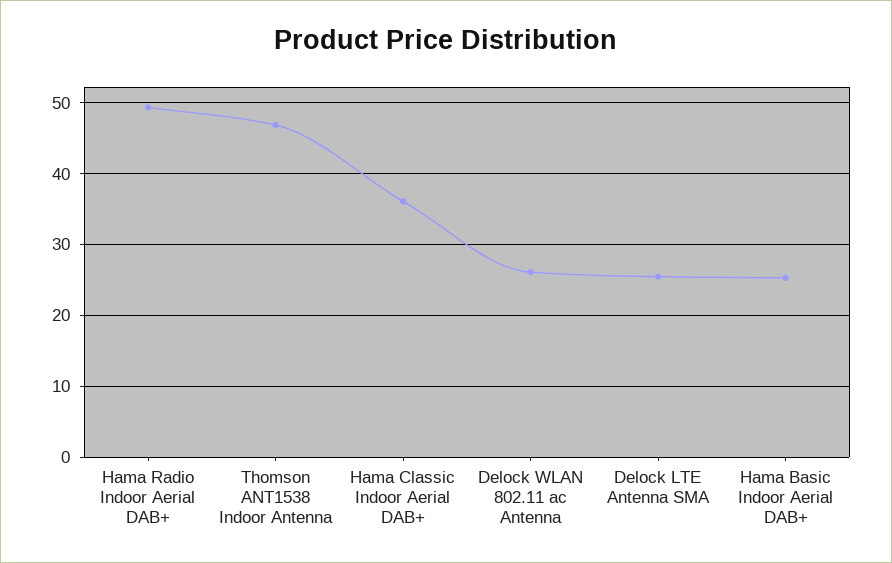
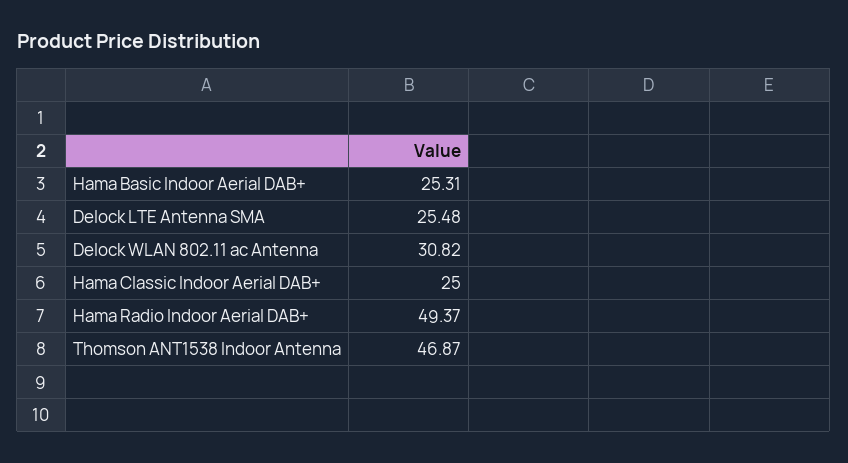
Hama Classic Indoor Aerial DAB+: 36 -> 25
Delock WLAN 802.11 ac Antenna: 26 -> 30.82

